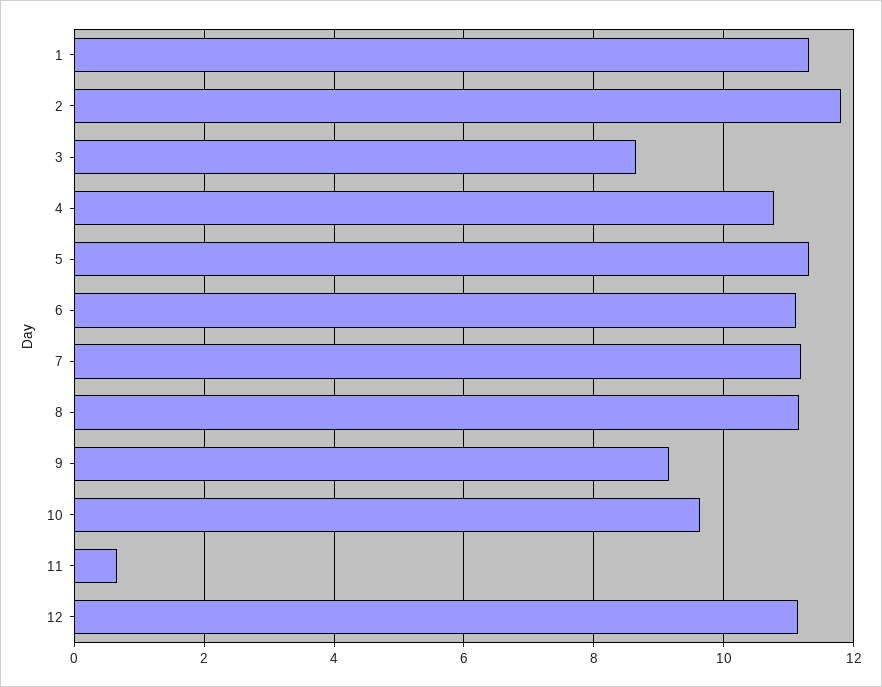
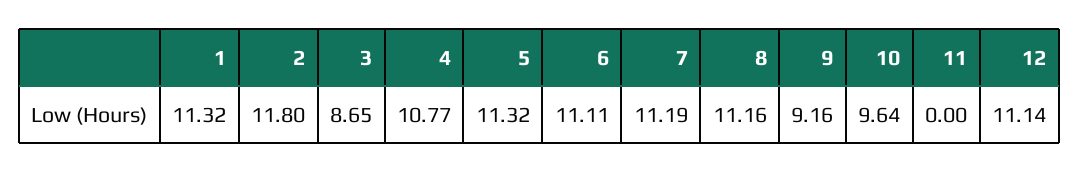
11: 0.6 -> 0

